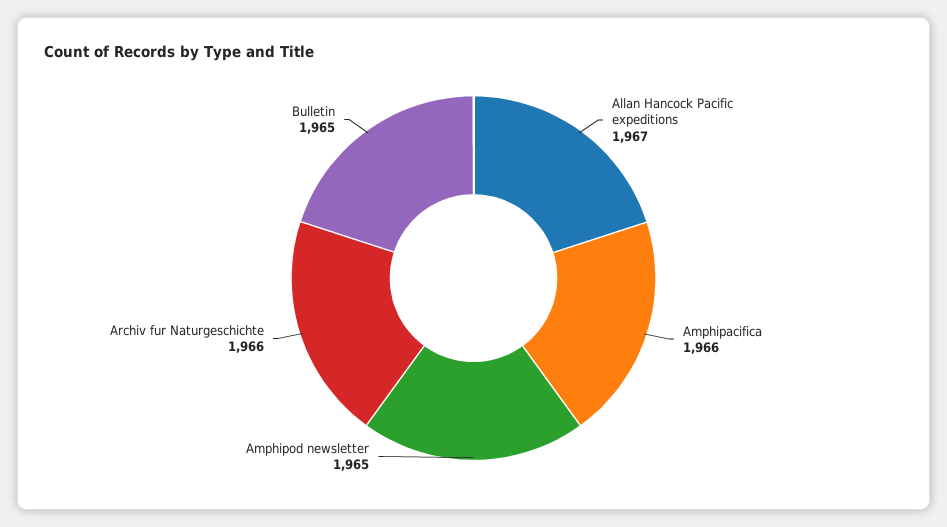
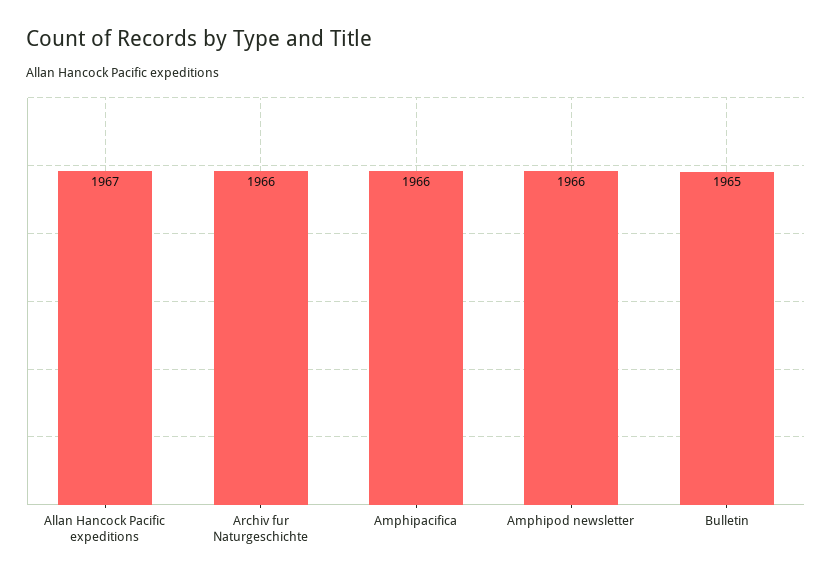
Amphipod newsletter: 1965 -> 1966

